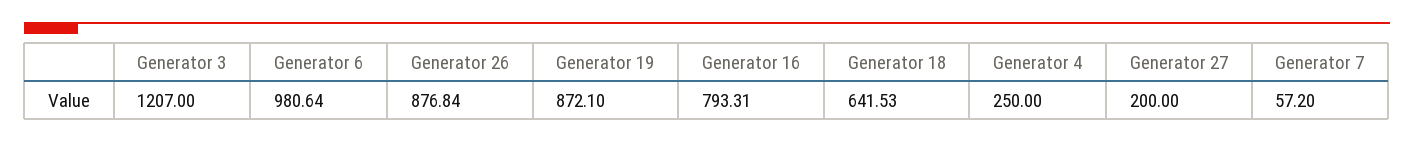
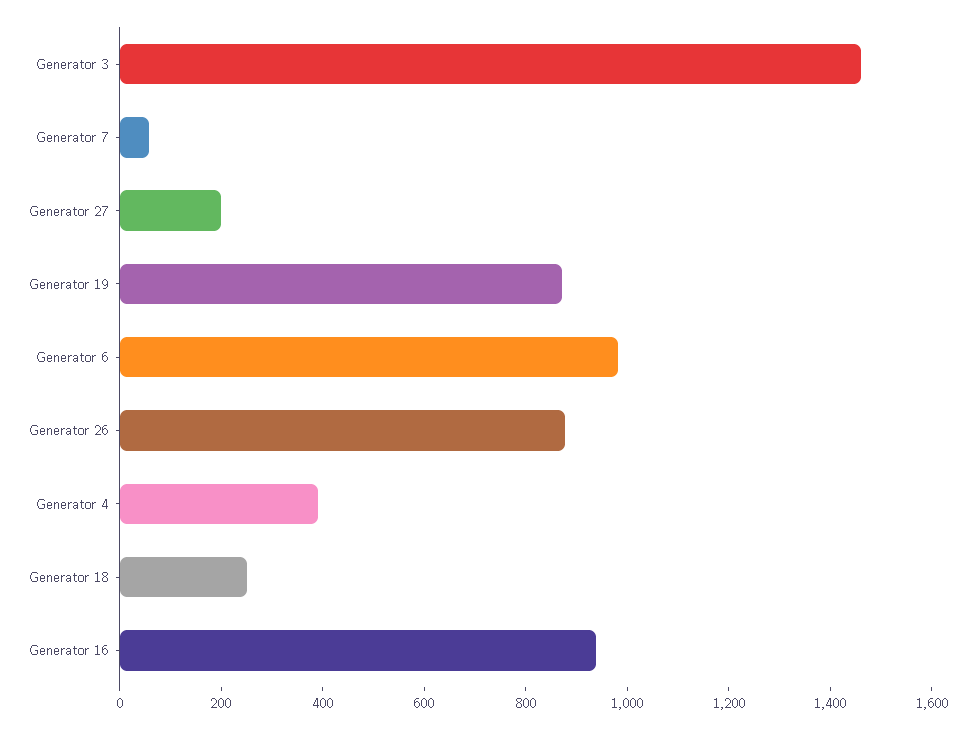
Generator 3: 1207 -> 1450
Generator 16: 793.31 -> 950
Generator 18: 641.53 -> 250
Generator 4: 250 -> 400

